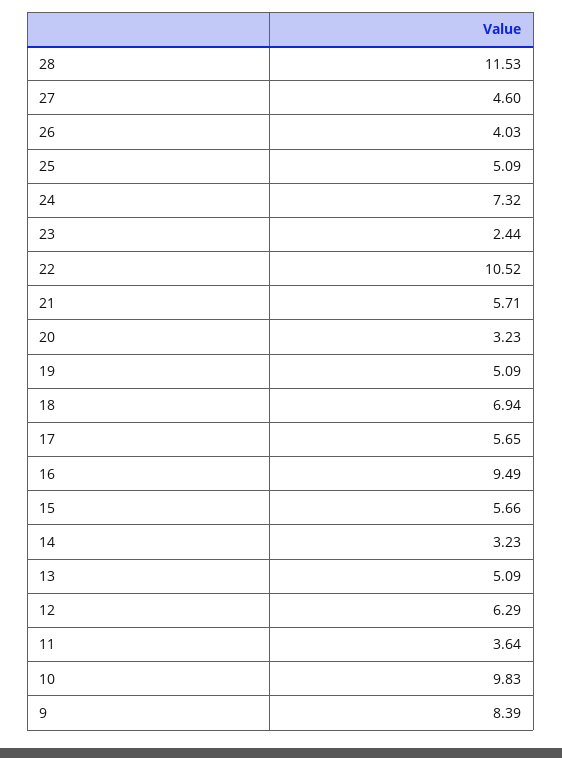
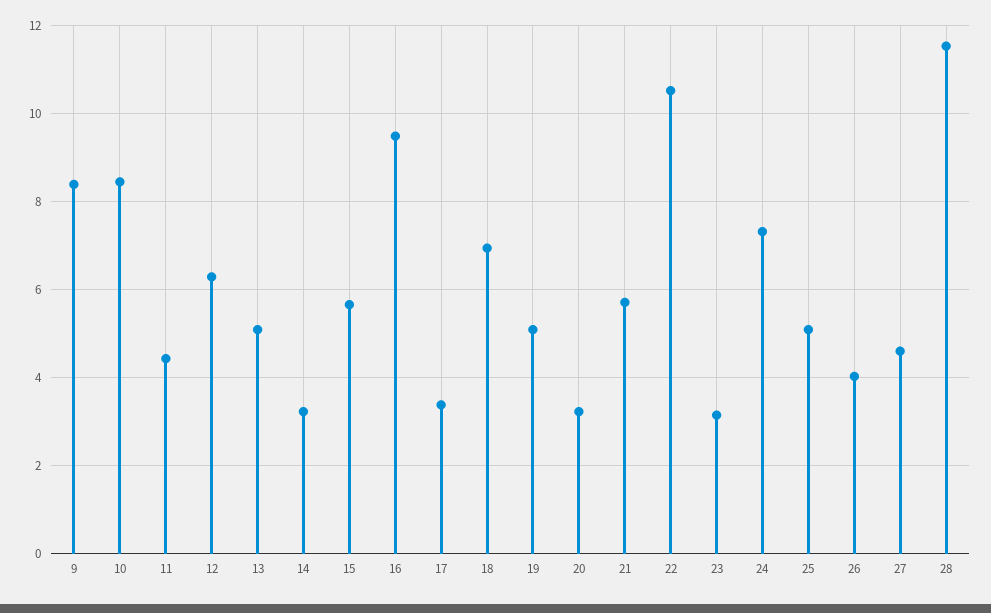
23: 2.44 -> 3.2
17: 5.65 -> 3.4
11: 3.64 -> 4.4
10: 9.83 -> 8.4

